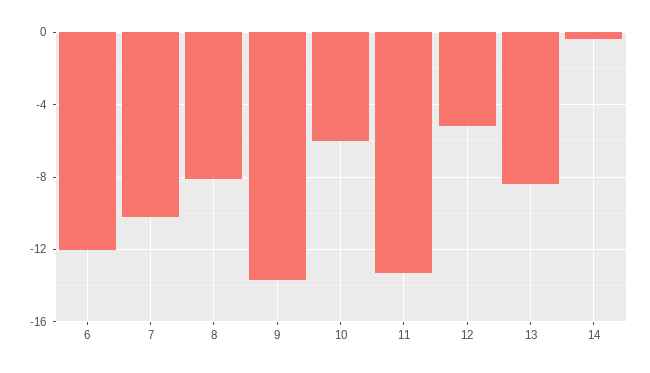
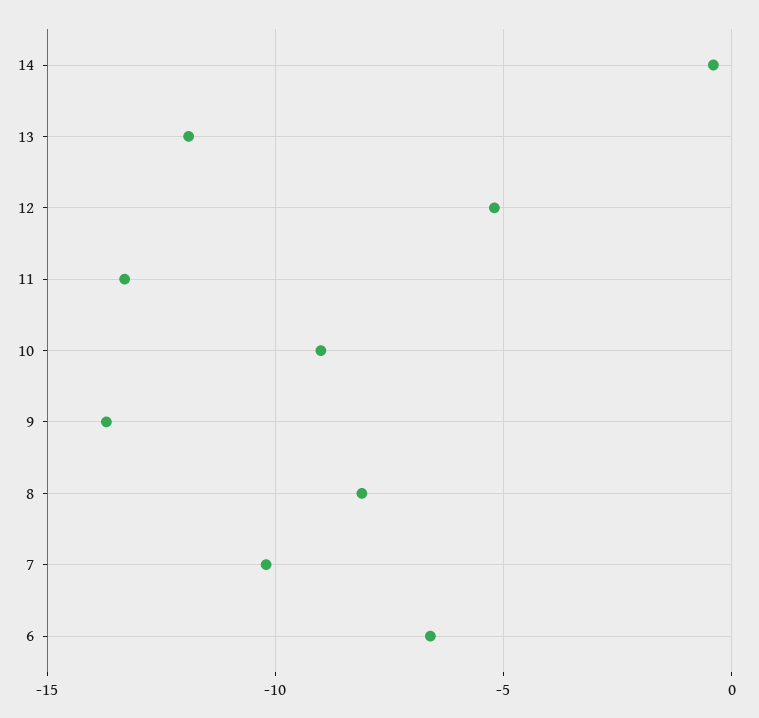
6: -12 -> -6.5
10: -6 -> -9
13: -8.5 -> -12

